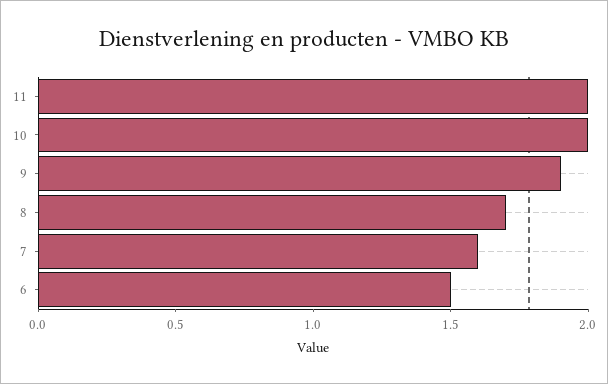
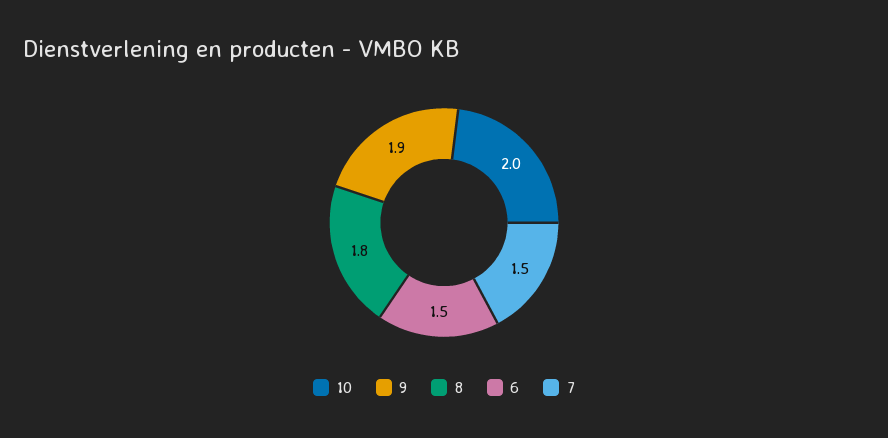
11: 2 -> none
8: 1.7 -> 1.8
7: 1.6 -> 1.5

